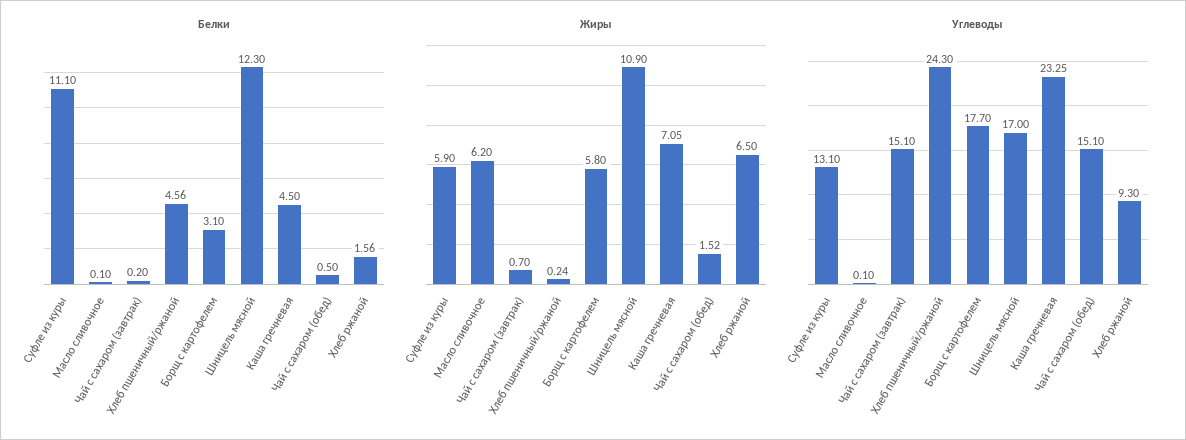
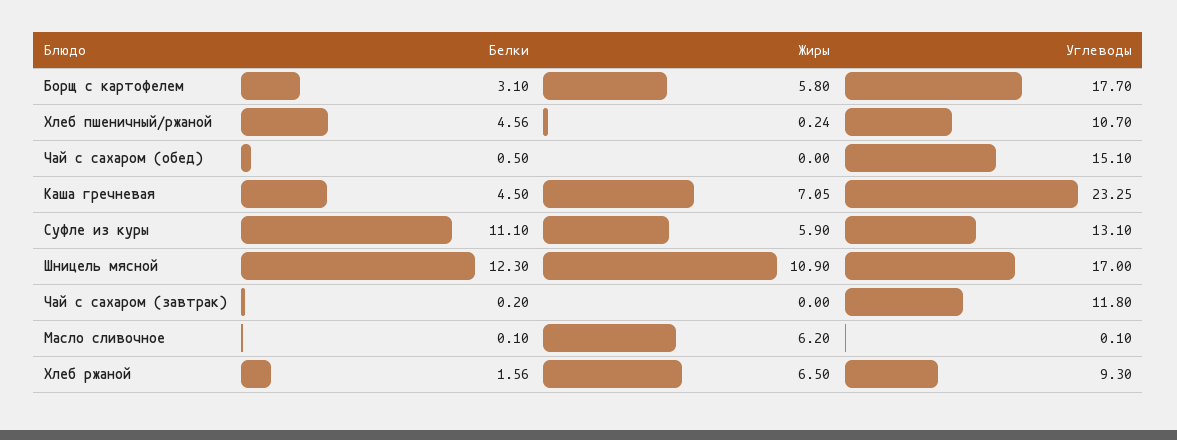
Жиры, Чай с сахаром (завтрак): 0.7 -> 0
Жиры, Чай с сахаром (обед): 1.52 -> 0
Углеводы, Чай с сахаром (завтрак): 15.1 -> 11.8
Углеводы, Хлеб пшеничный/ржаной: 24.3 -> 10.7

